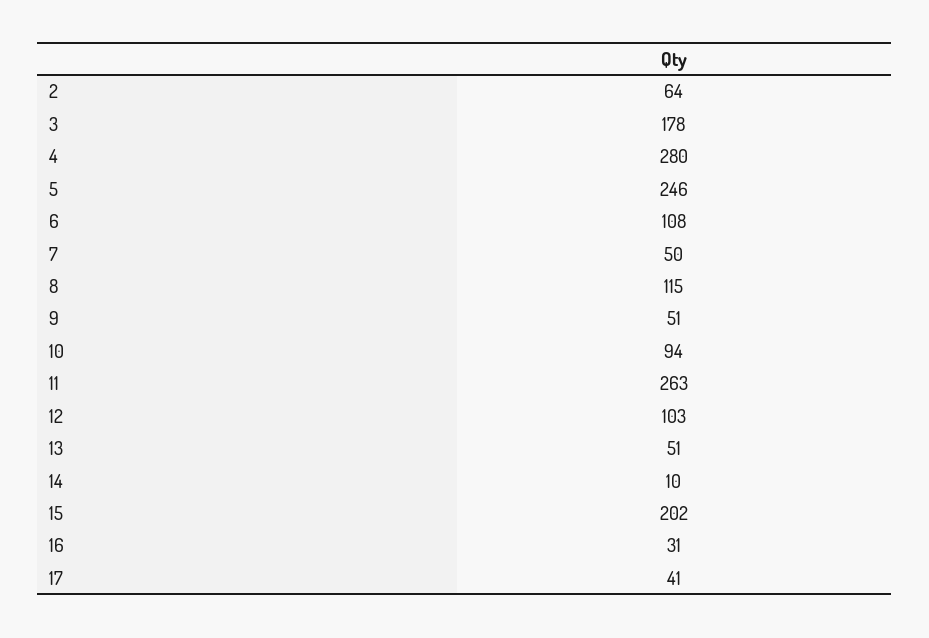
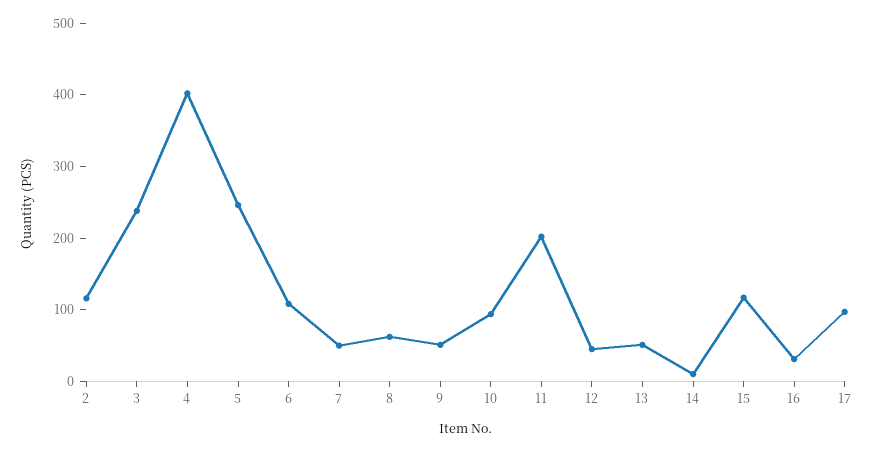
2: 64 -> 120
3: 178 -> 240
4: 280 -> 400
8: 115 -> 60
11: 263 -> 200
12: 103 -> 40
15: 202 -> 120
17: 41 -> 100

